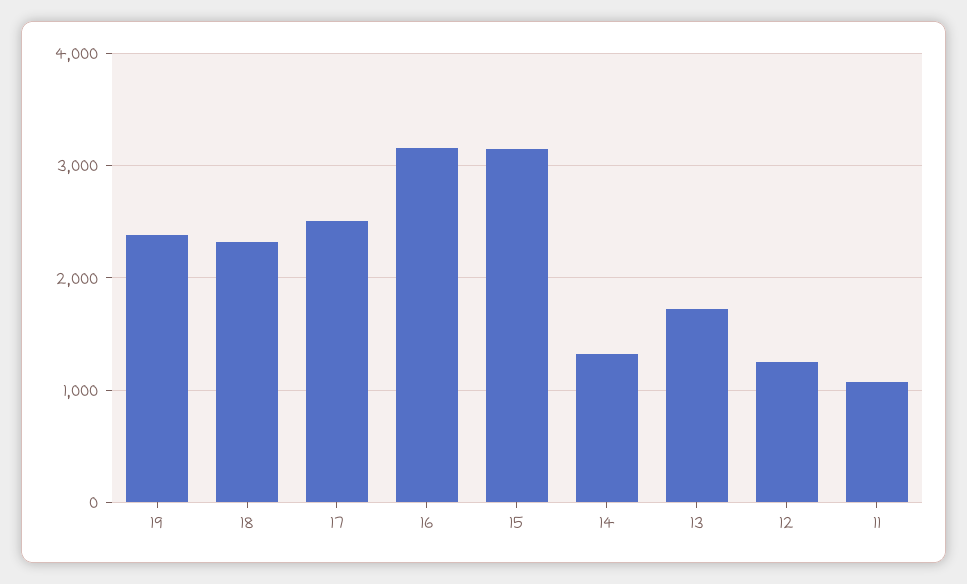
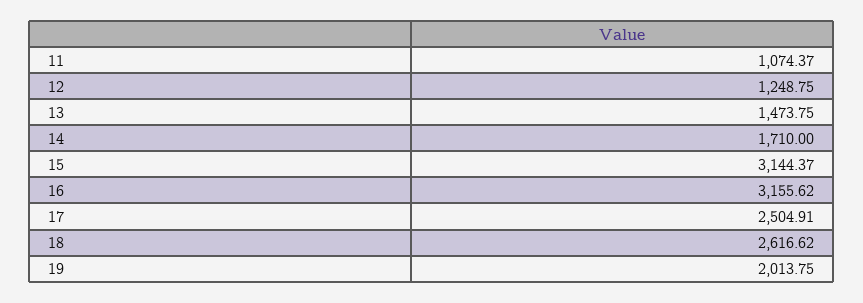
19: 2400 -> 2013.75
18: 2300 -> 2616.62
14: 1300 -> 1710
13: 1700 -> 1473.75

